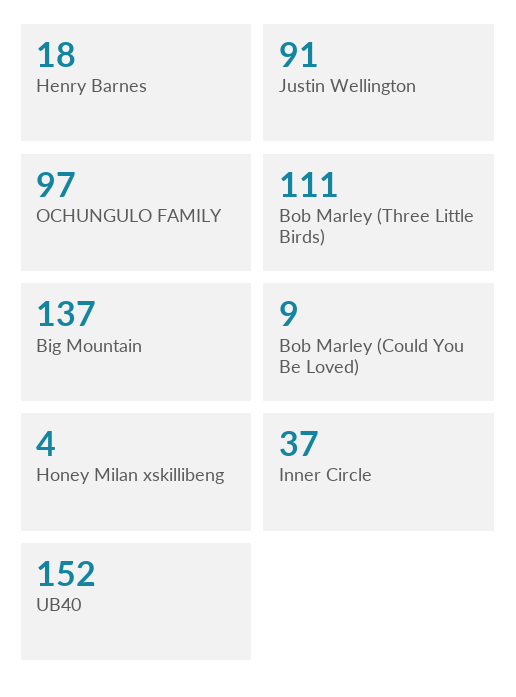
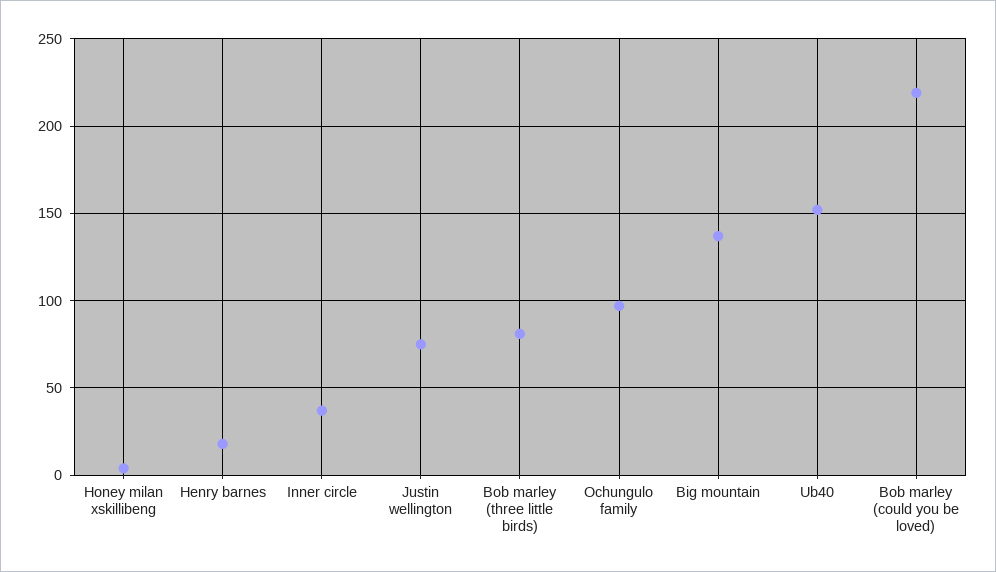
Justin Wellington: 91 -> 75
Bob Marley (Three Little Birds): 111 -> 80
Bob Marley (Could You Be Loved): 9 -> 220

